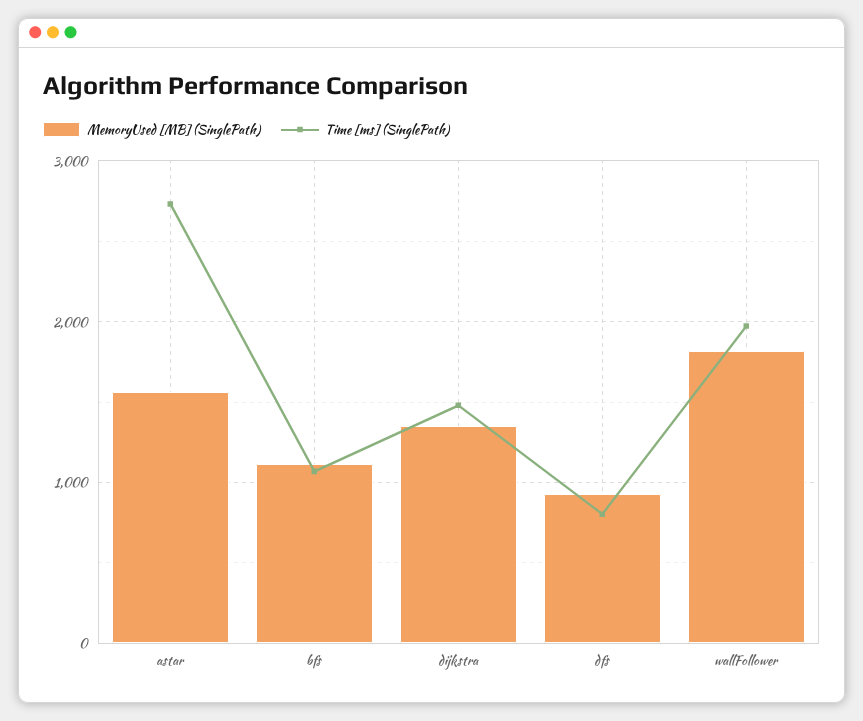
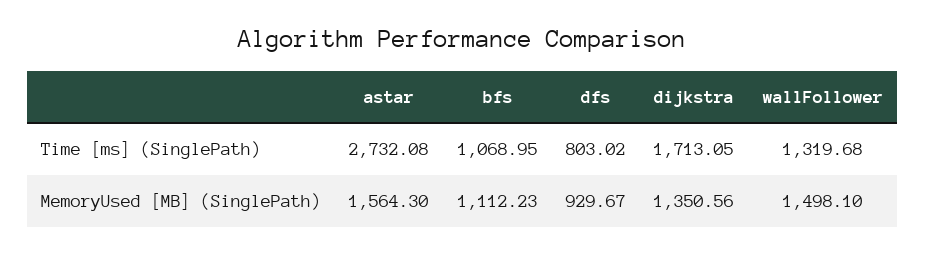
Time [ms] (SinglePath), dijkstra: 1500 -> 1713.05
MemoryUsed [MB] (SinglePath), wallFollower: 1800 -> 1498.1
Time [ms] (SinglePath), wallFollower: 2000 -> 1319.68

